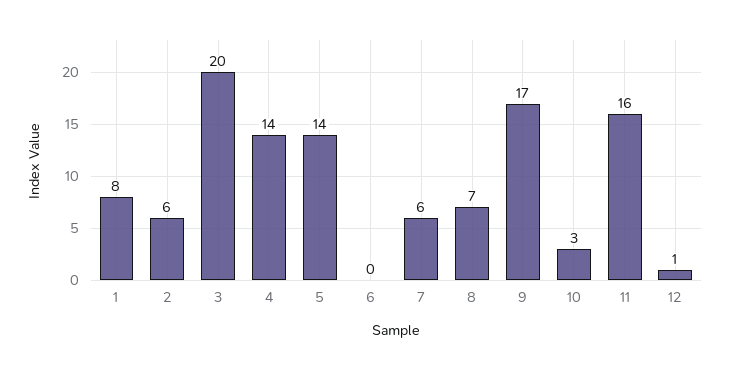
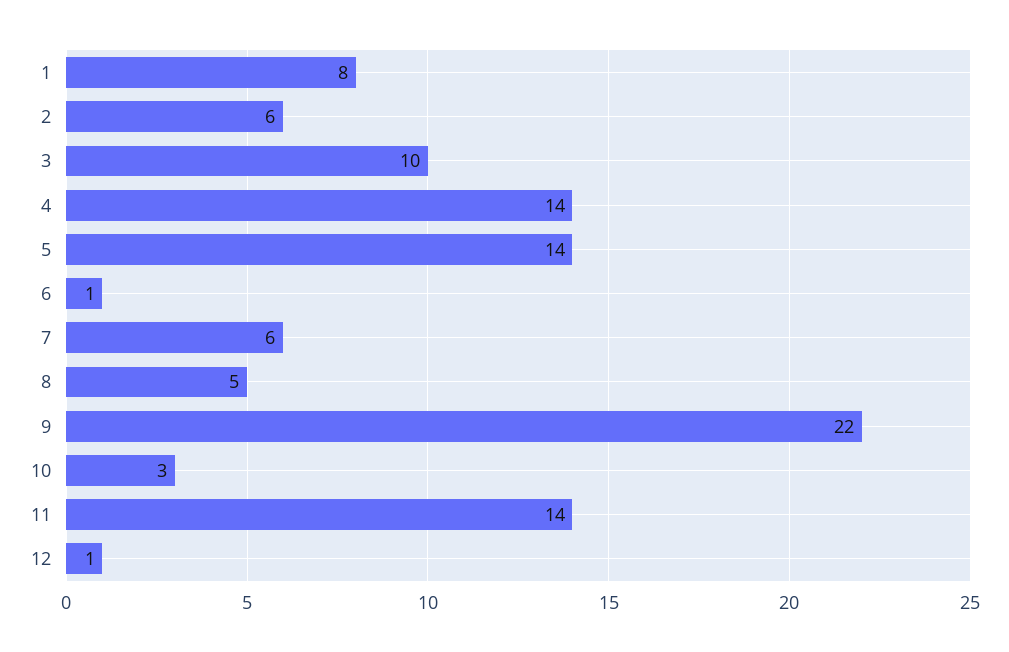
3: 20 -> 10
6: 0 -> 1
8: 7 -> 5
9: 17 -> 22
11: 16 -> 14

